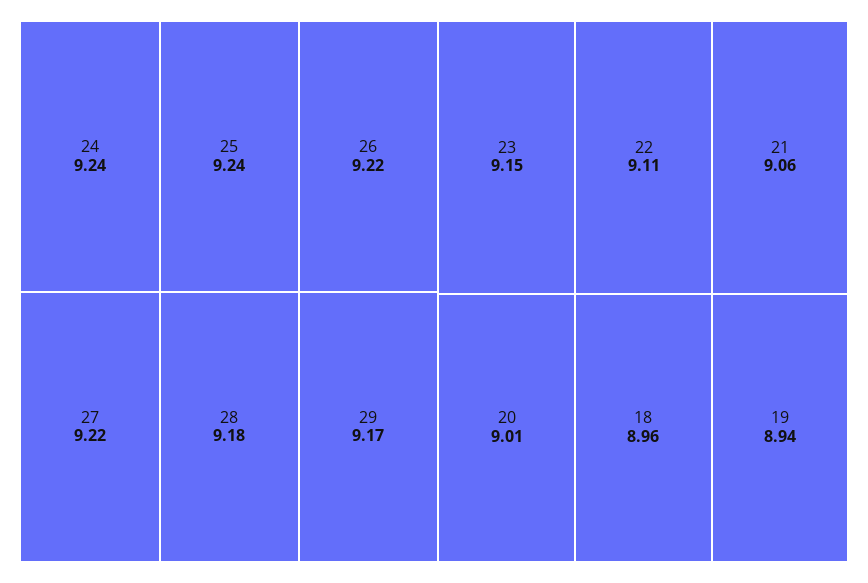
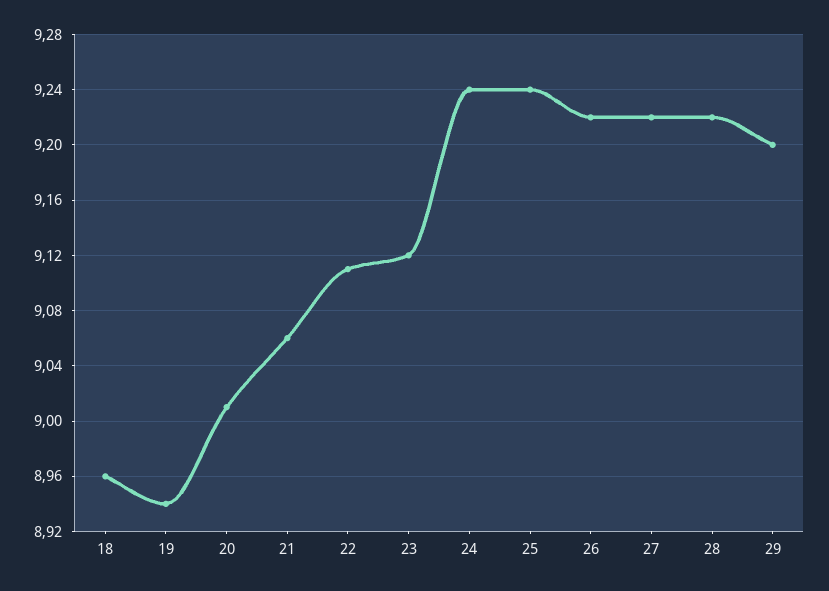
28: 9.18 -> 9.22
29: 9.17 -> 9.2
23: 9.15 -> 9.12

